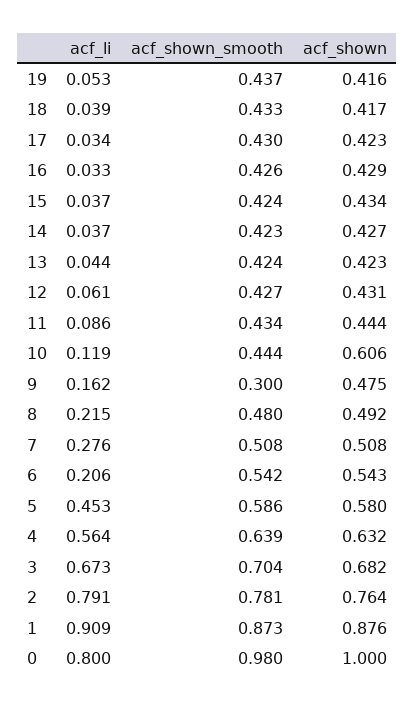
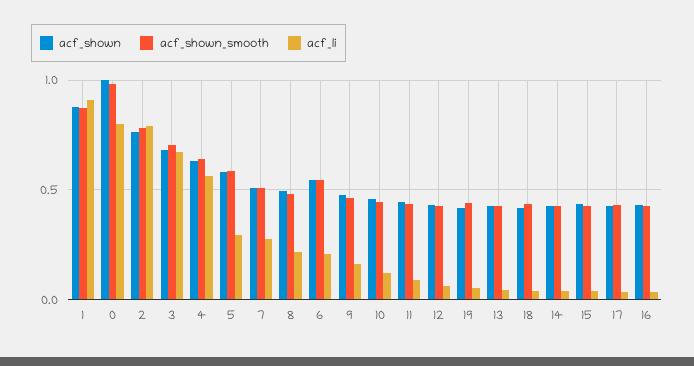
acf_shown, 10: 0.606 -> 0.45
acf_shown_smooth, 9: 0.3 -> 0.45
acf_li, 5: 0.453 -> 0.3

